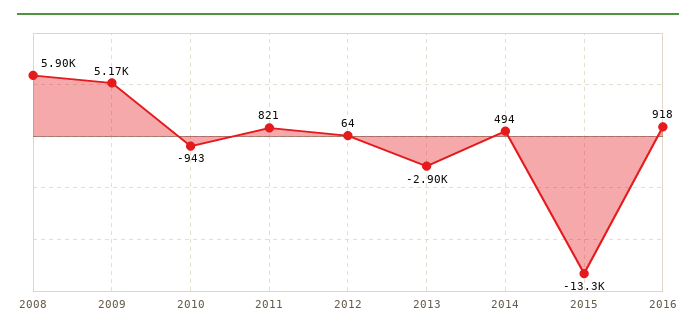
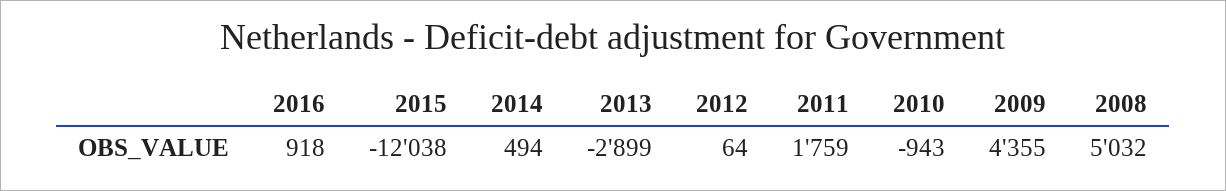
2008: 5900 -> 5032
2009: 5170 -> 4355
2011: 821 -> 1759
2015: -13300 -> -12038

